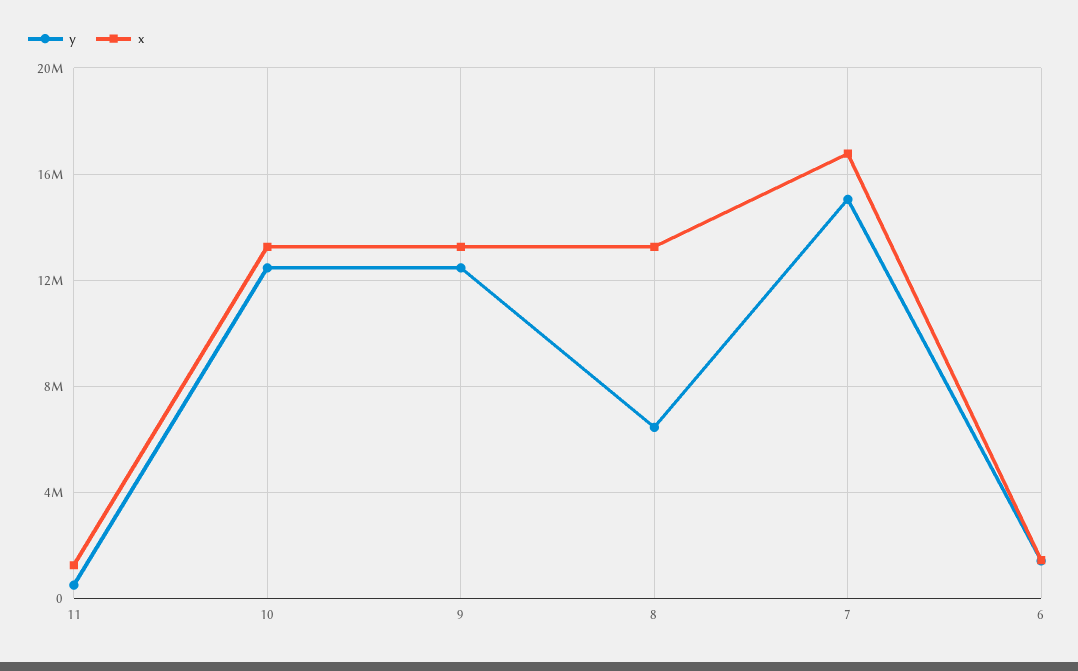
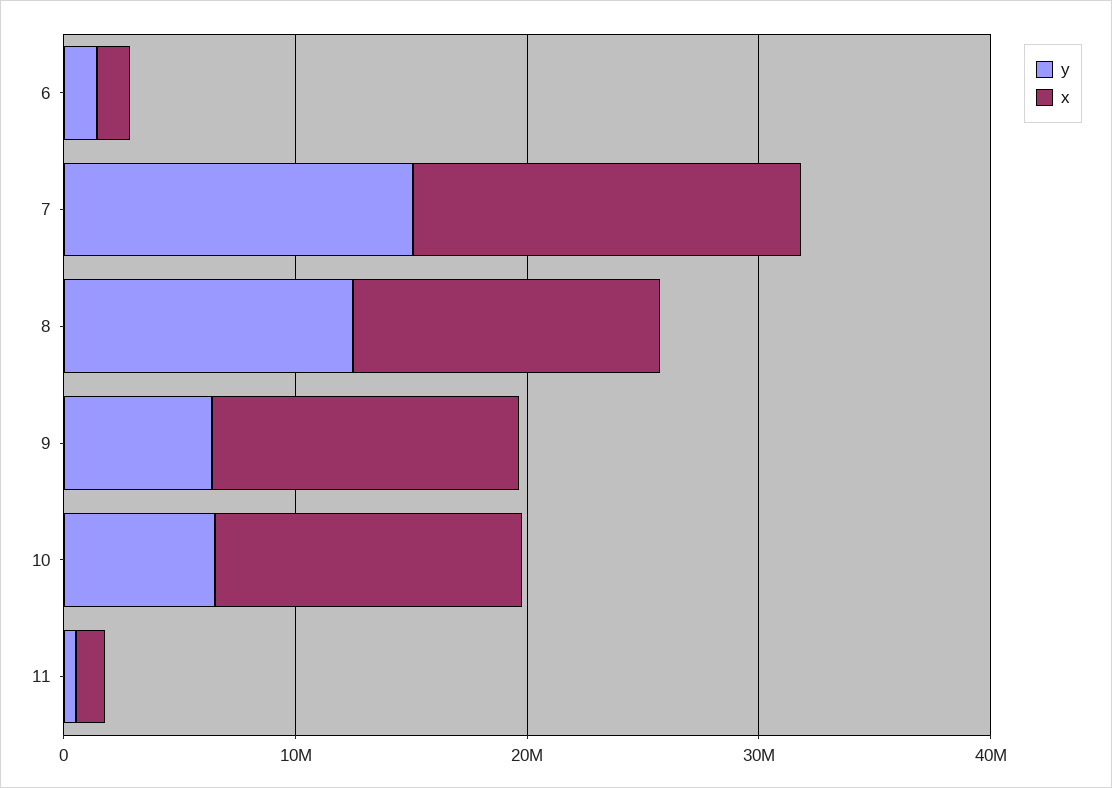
y, 10: 12500000 -> 6000000
y, 9: 12500000 -> 6000000
y, 8: 6500000 -> 12000000

